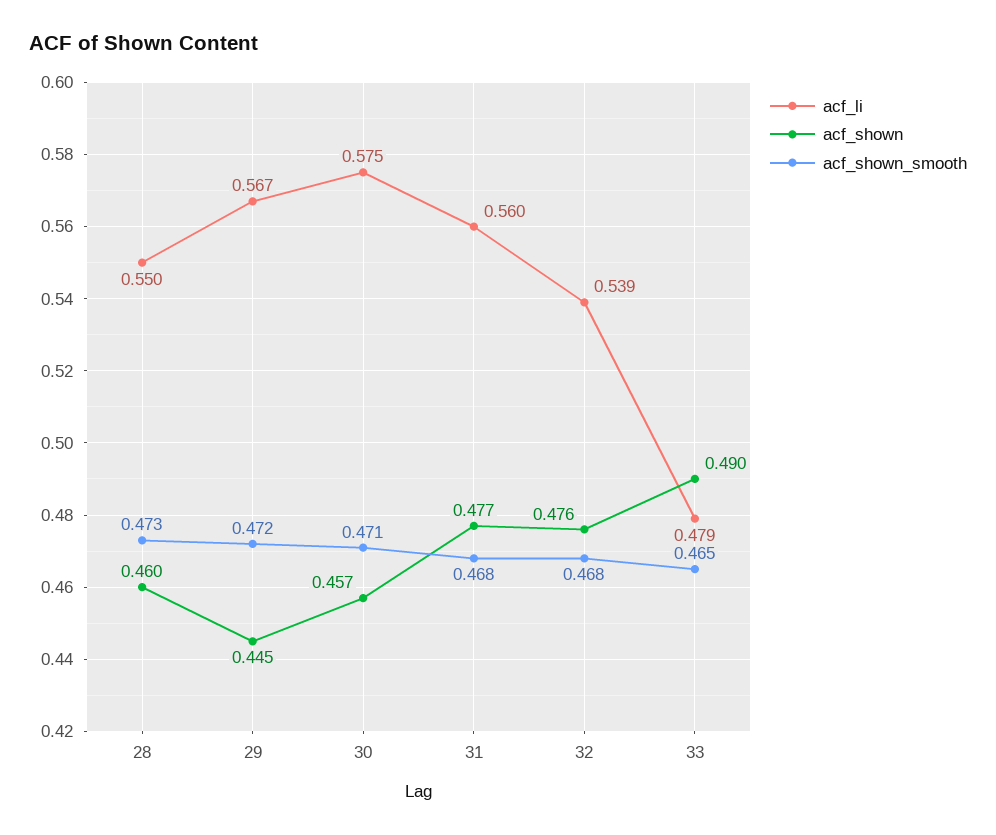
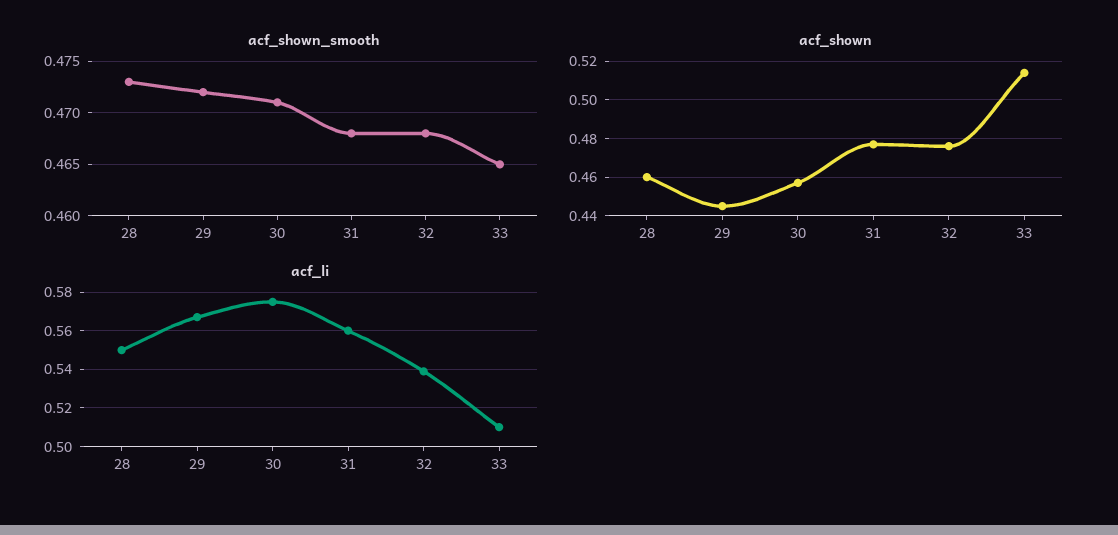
acf_li, 33: 0.479 -> 0.51
acf_shown, 33: 0.49 -> 0.515

